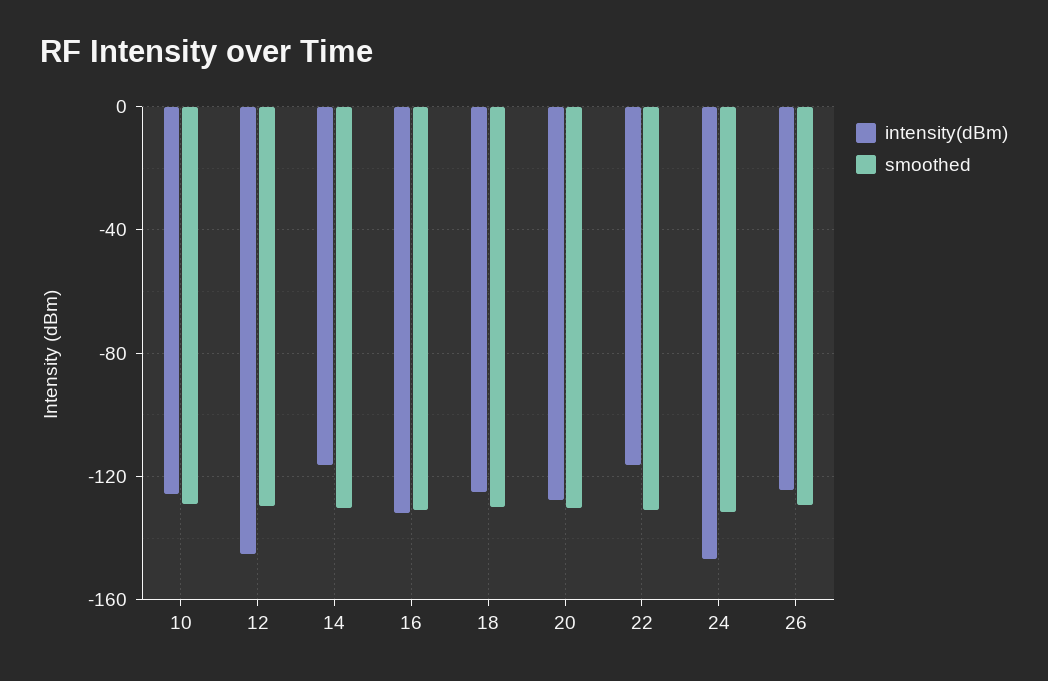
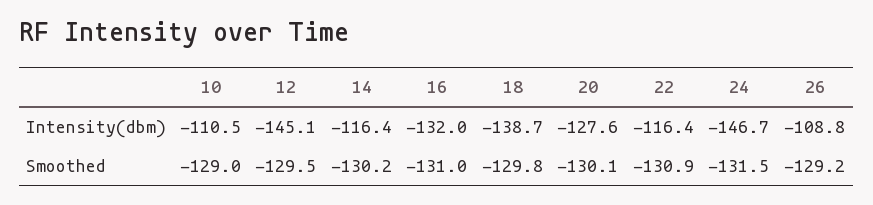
intensity(dBm), 10: -125 -> -110.5
intensity(dBm), 18: -125 -> -138.7
intensity(dBm), 26: -125 -> -108.8

